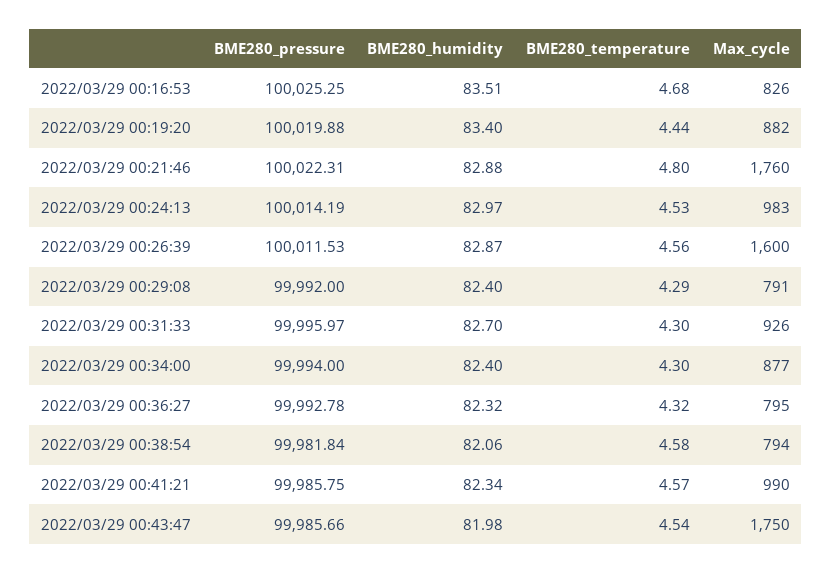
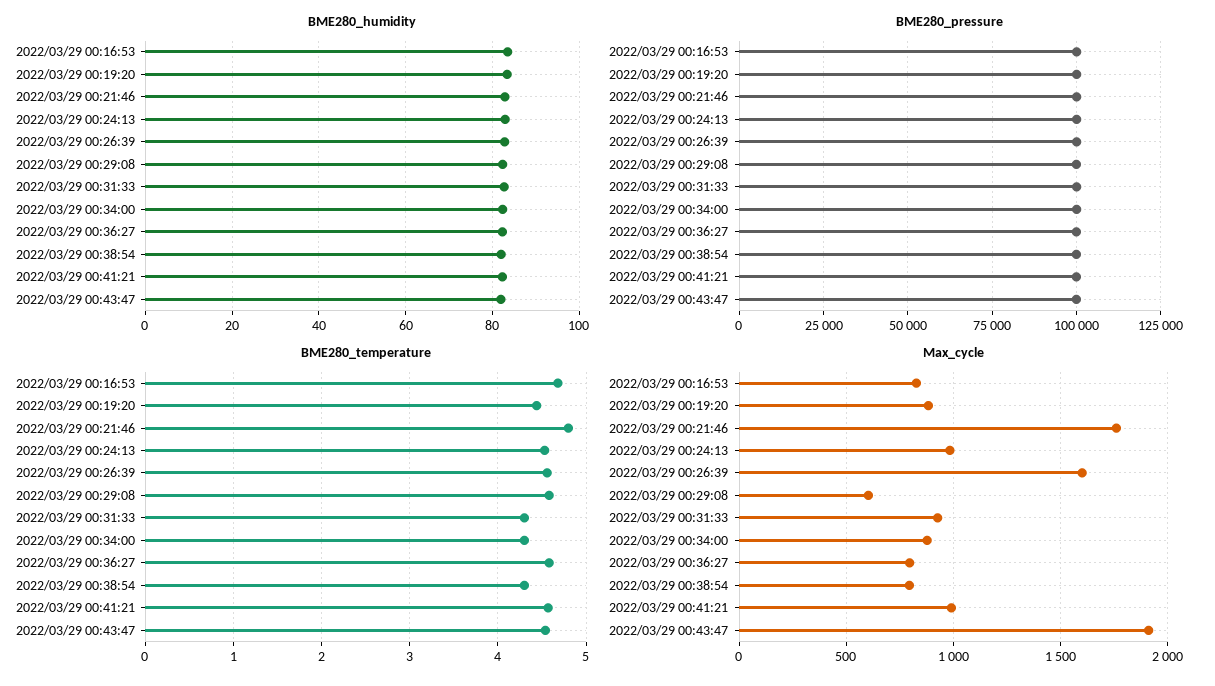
BME280_temperature, 2022/03/29 00:29:08: 4.29 -> 4.6
Max_cycle, 2022/03/29 00:29:08: 791 -> 600
BME280_temperature, 2022/03/29 00:36:27: 4.32 -> 4.6
BME280_temperature, 2022/03/29 00:38:54: 4.58 -> 4.3
Max_cycle, 2022/03/29 00:43:47: 1750 -> 1900

